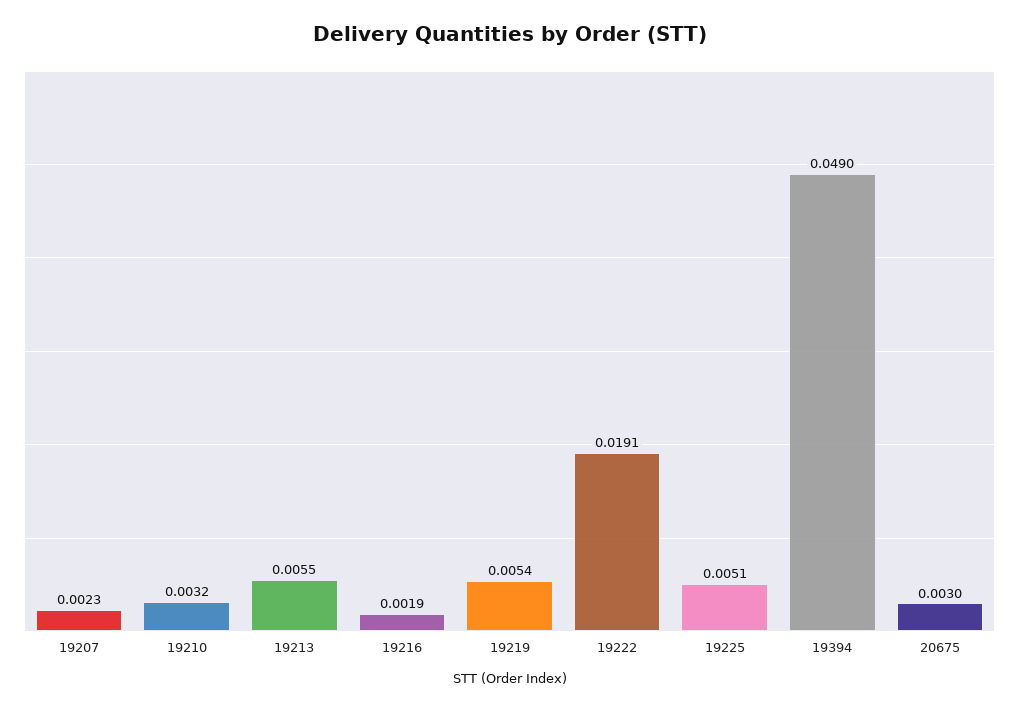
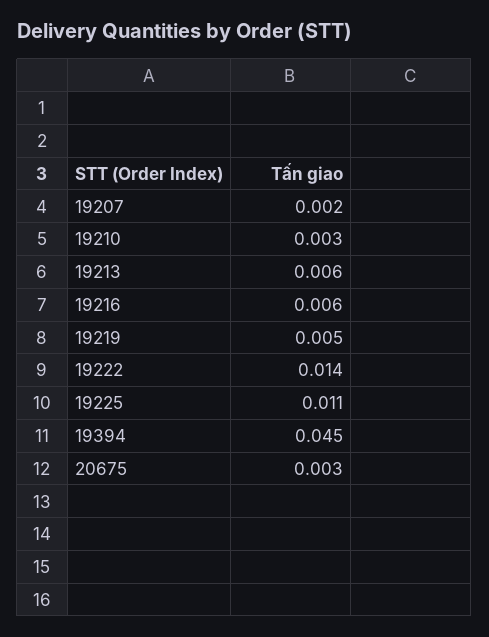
19216: 0.0019 -> 0.006
19222: 0.0191 -> 0.014
19225: 0.0051 -> 0.011
19394: 0.049 -> 0.045

